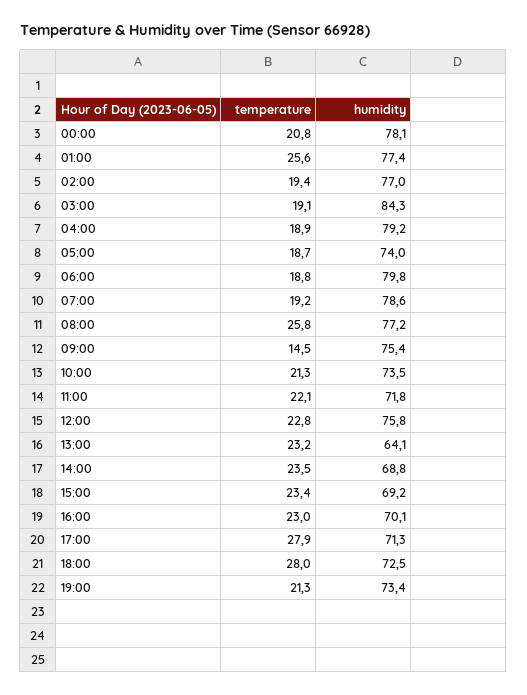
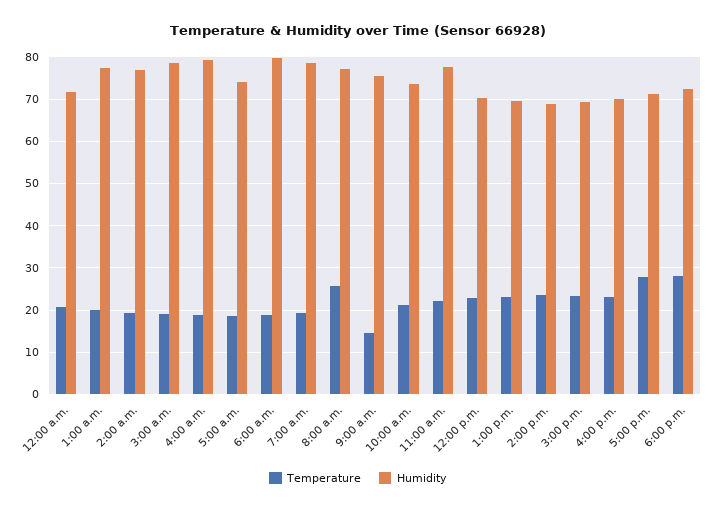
humidity, 00:00: 78.1 -> 72
temperature, 01:00: 25.6 -> 20
humidity, 03:00: 84.3 -> 78
humidity, 11:00: 71.8 -> 78
humidity, 12:00: 75.8 -> 70
humidity, 13:00: 64.1 -> 70
temperature, 19:00: 21.3 -> none
humidity, 19:00: 73.4 -> none

